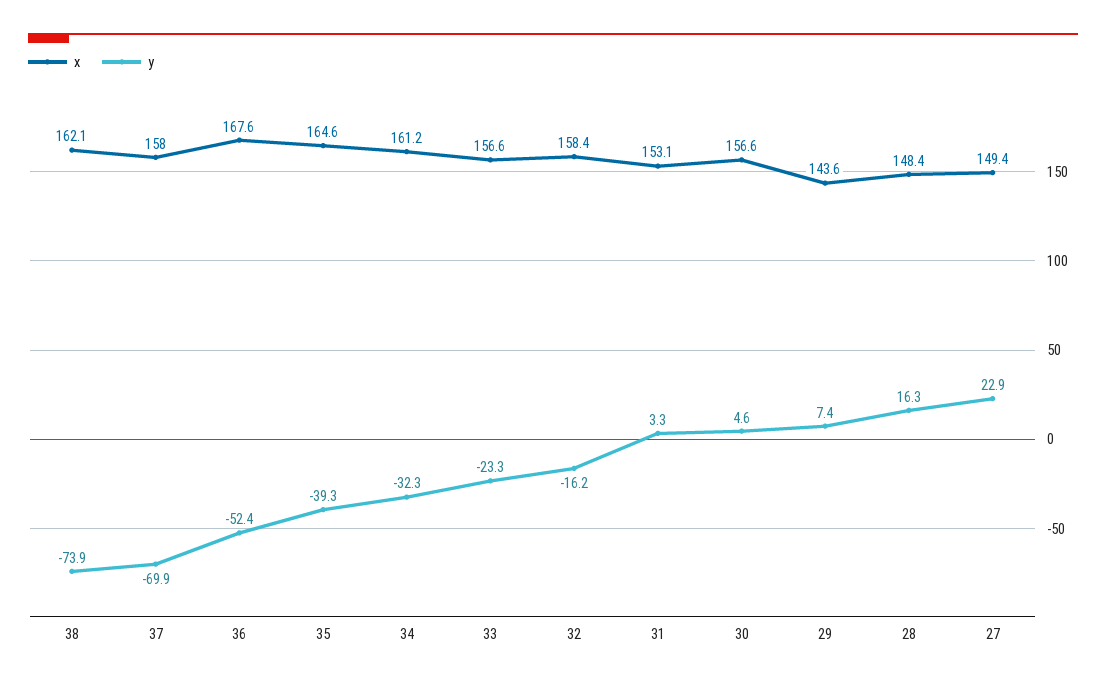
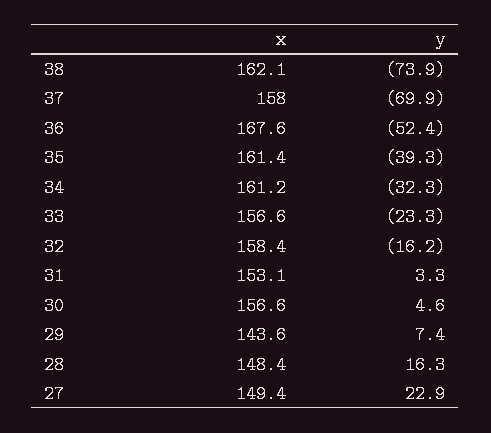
x, 35: 164.6 -> 161.4

